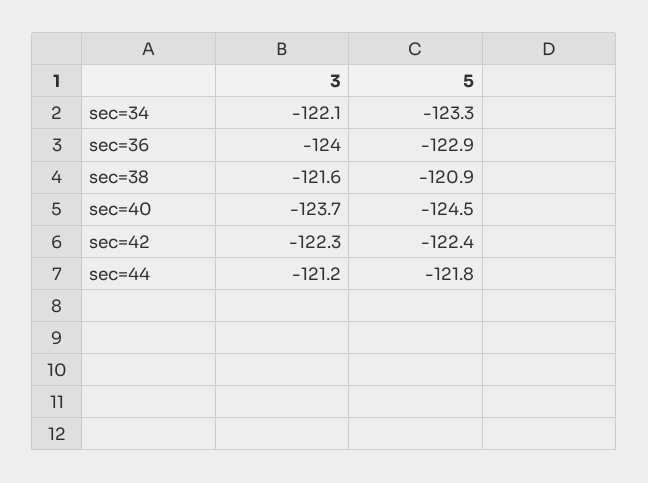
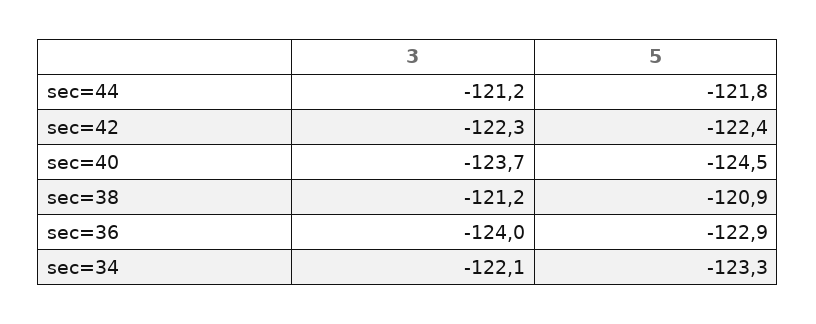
3, sec=38: -121.6 -> -121.2

